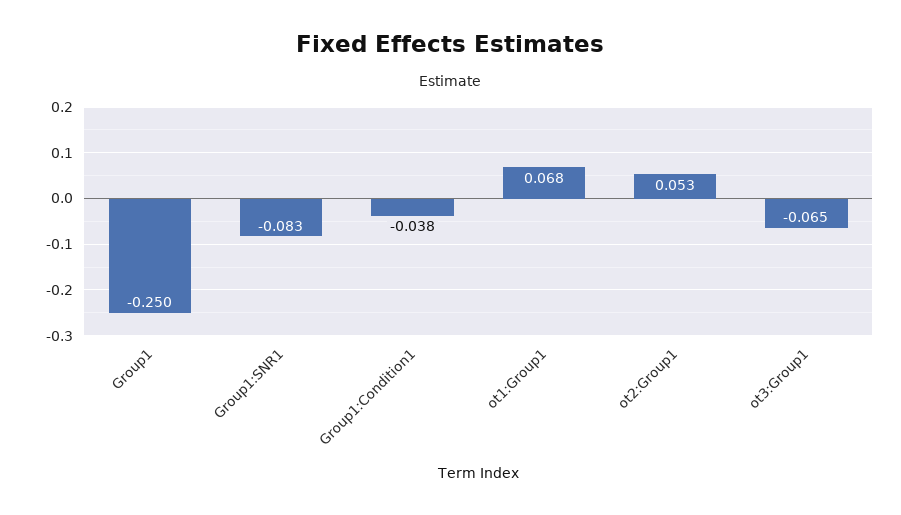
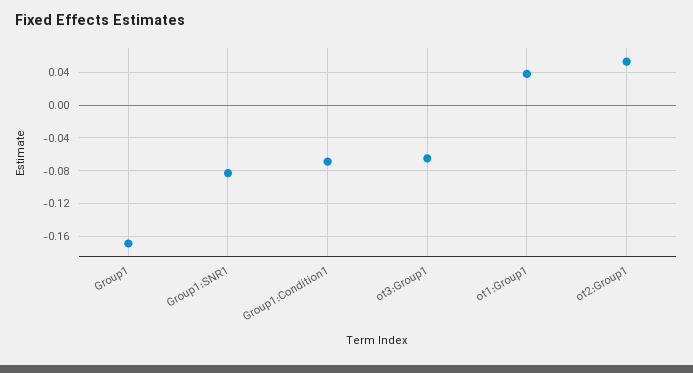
Group1: -0.25 -> -0.17
Group1:Condition1: -0.038 -> -0.07
ot1:Group1: 0.068 -> 0.04

